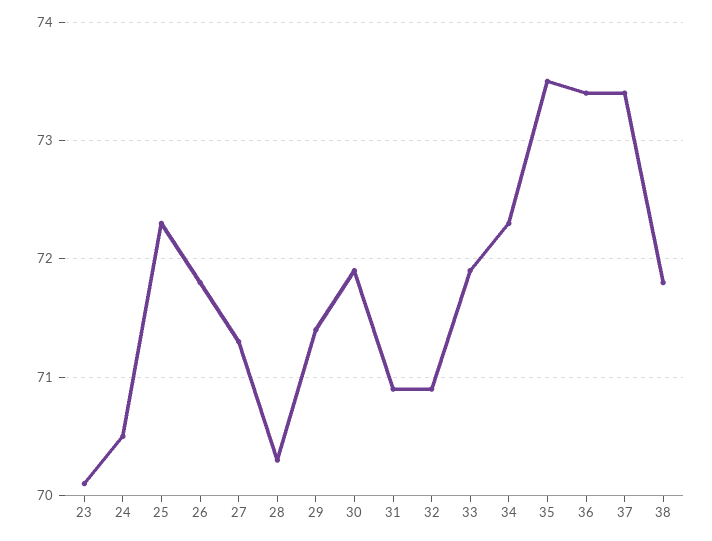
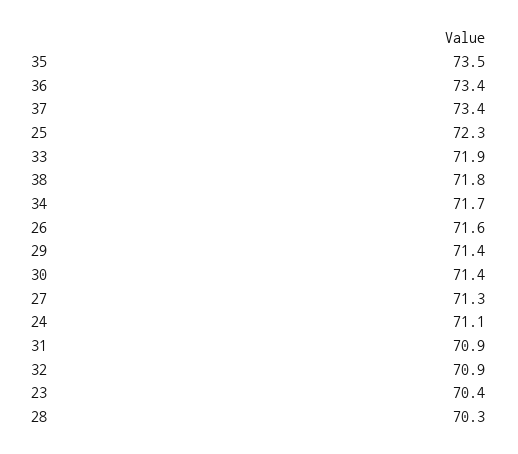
23: 70.1 -> 70.4
24: 70.5 -> 71.1
26: 71.8 -> 71.6
30: 71.9 -> 71.4
34: 72.3 -> 71.7

